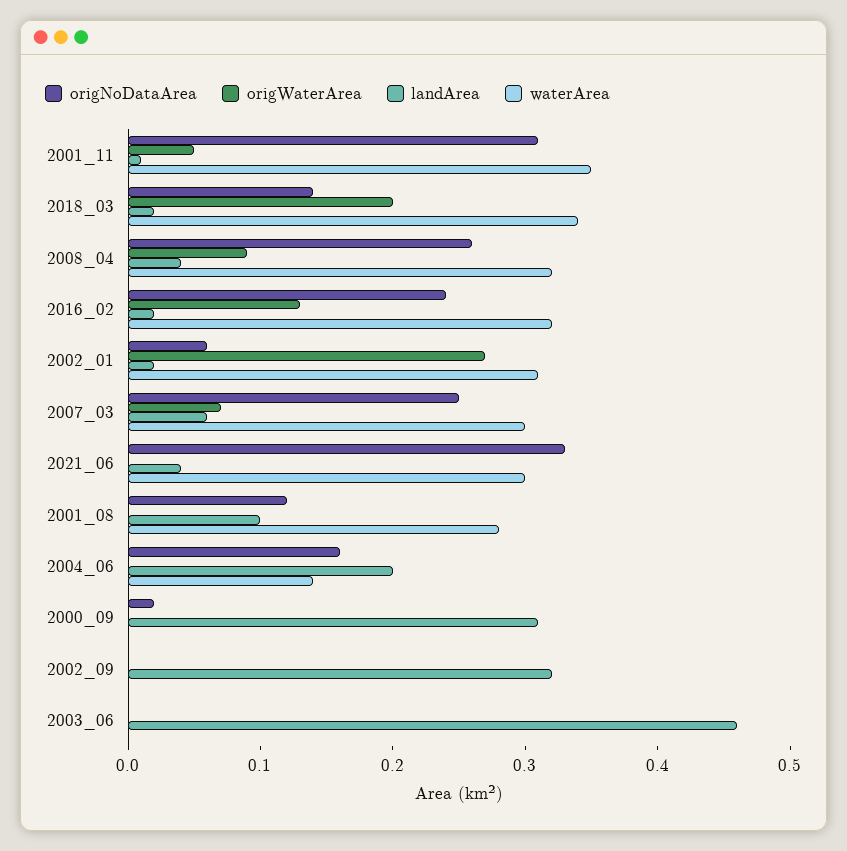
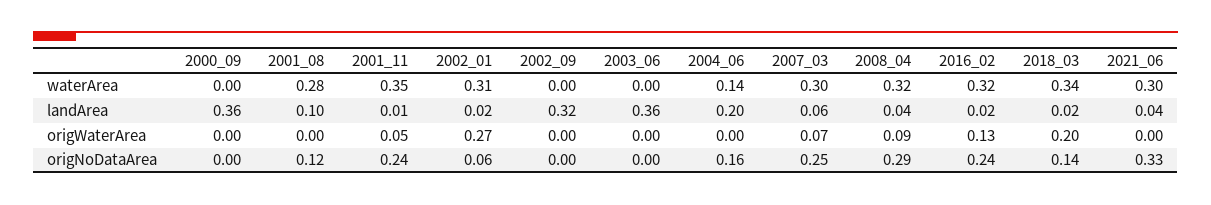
origNoDataArea, 2001_11: 0.31 -> 0.24
origNoDataArea, 2008_04: 0.26 -> 0.29
origNoDataArea, 2000_09: 0.02 -> 0
landArea, 2000_09: 0.31 -> 0.36
landArea, 2003_06: 0.46 -> 0.36

